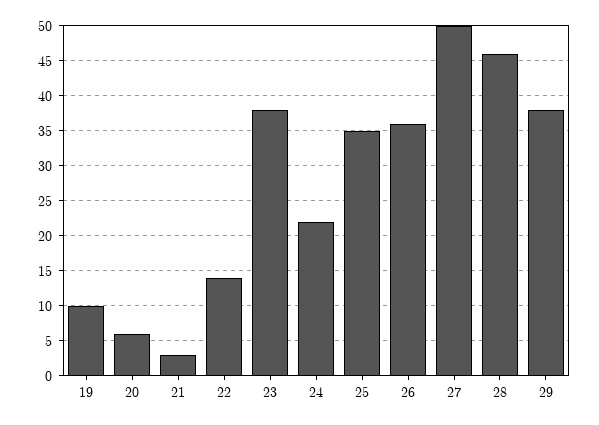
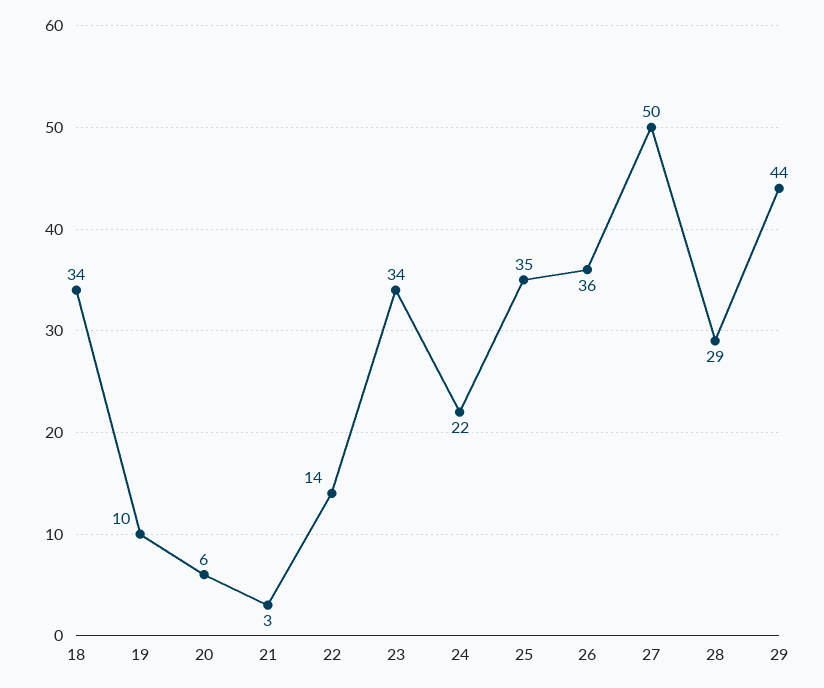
23: 38 -> 34
28: 46 -> 29
29: 38 -> 44
18: none -> 34

